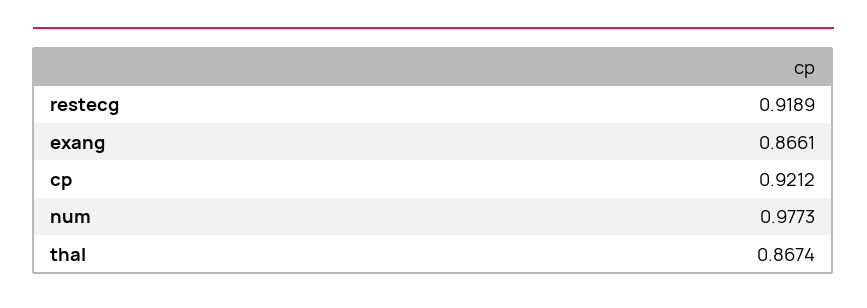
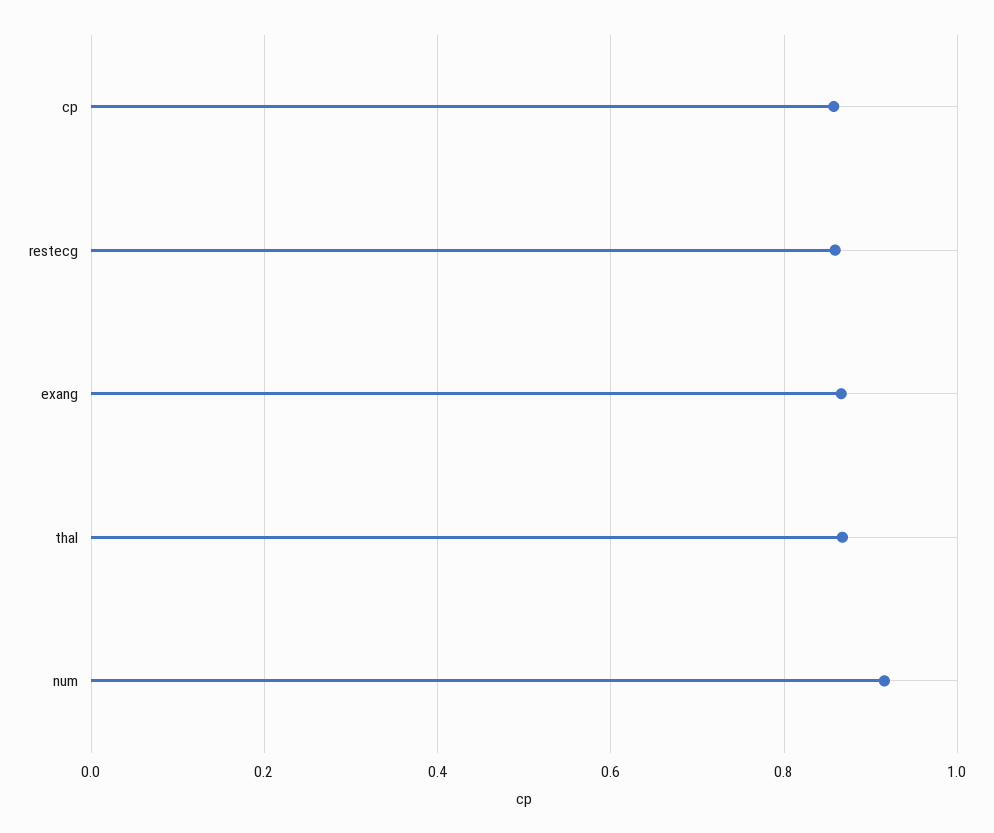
restecg: 0.9189 -> 0.86
cp: 0.9212 -> 0.86
num: 0.9773 -> 0.92

